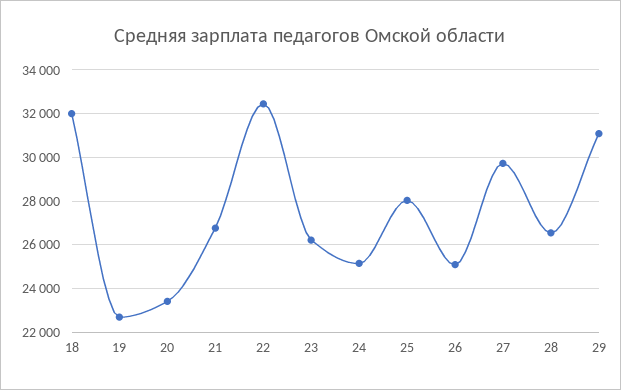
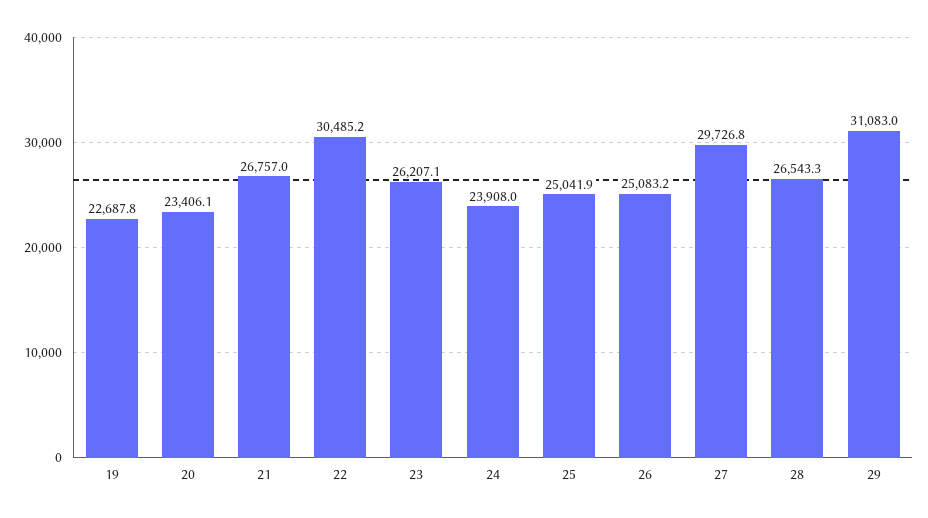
18: 32000 -> none
22: 32500 -> 30485.2
24: 25000 -> 23908
25: 28000 -> 25041.9

